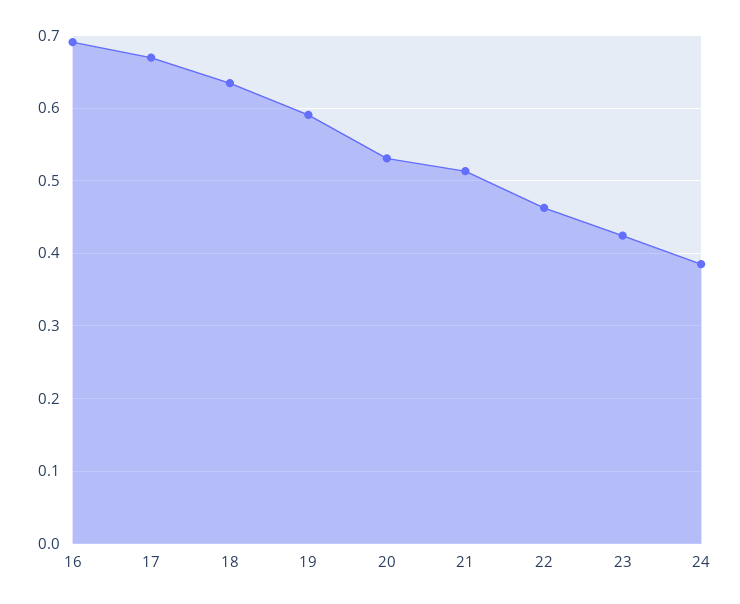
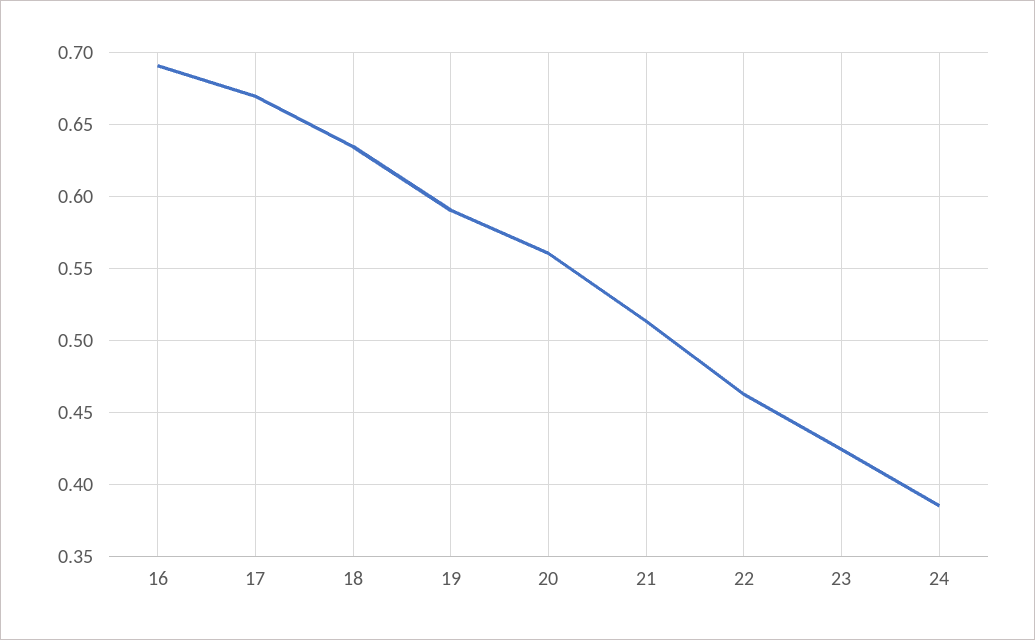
20: 0.53 -> 0.56

